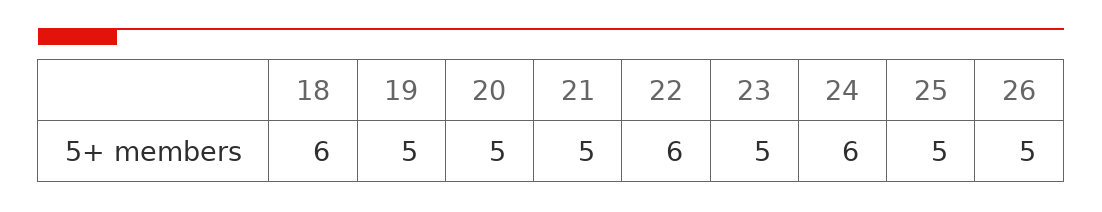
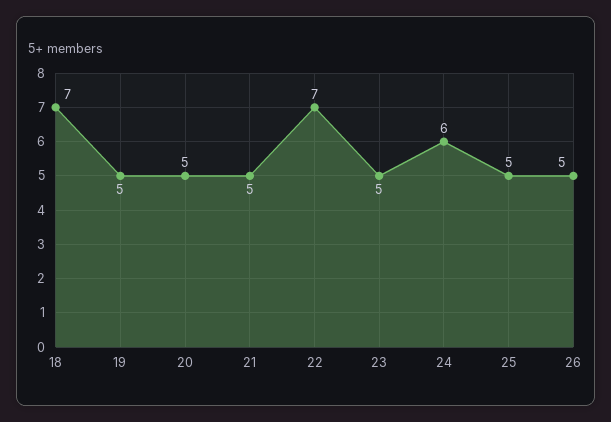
18: 6 -> 7
22: 6 -> 7

